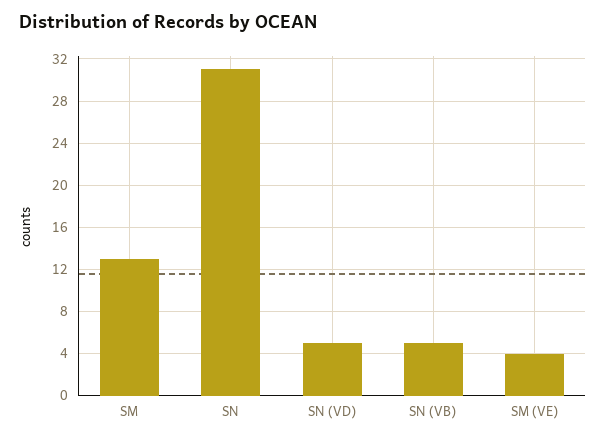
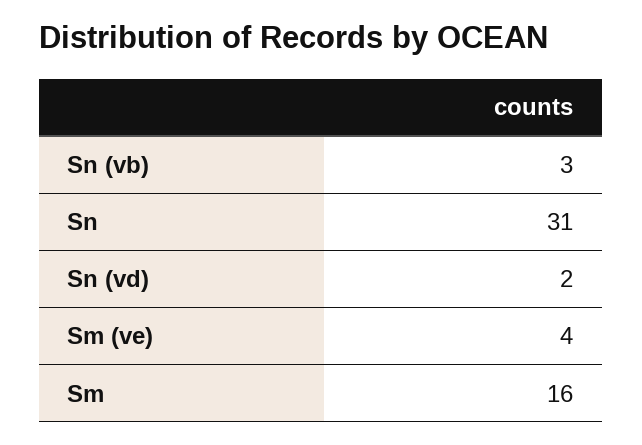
SM: 13 -> 16
SN (VD): 5 -> 2
SN (VB): 5 -> 3

